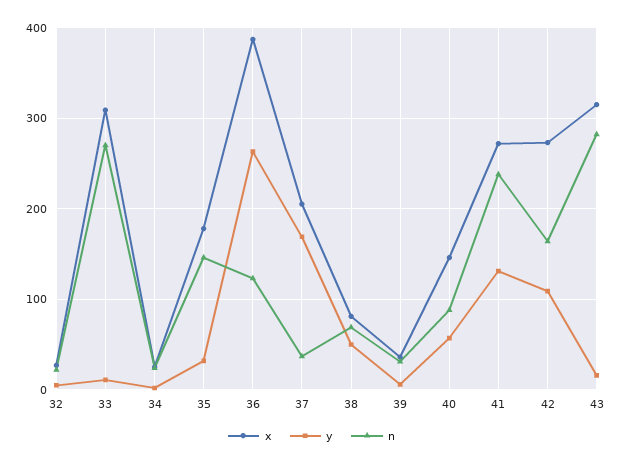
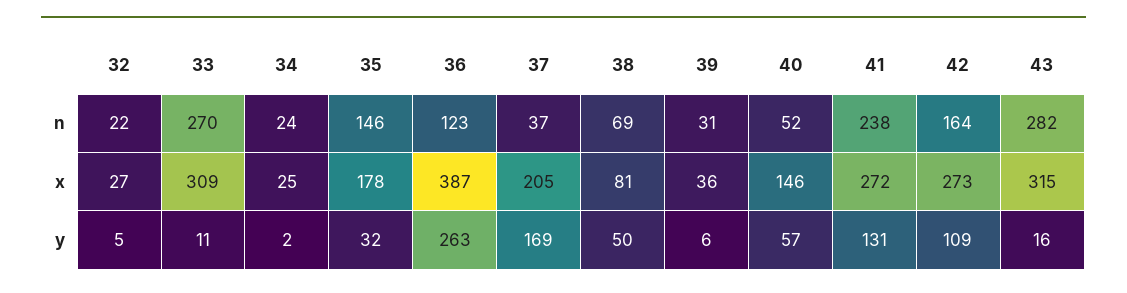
n, 40: 90 -> 52

